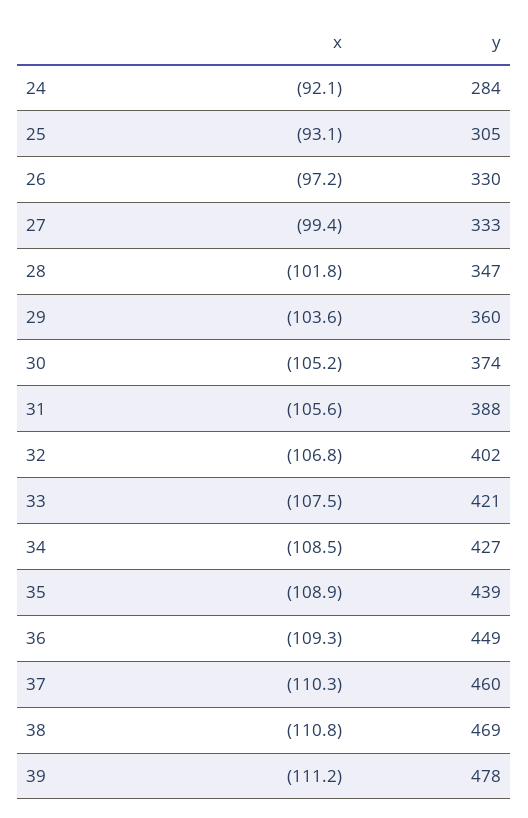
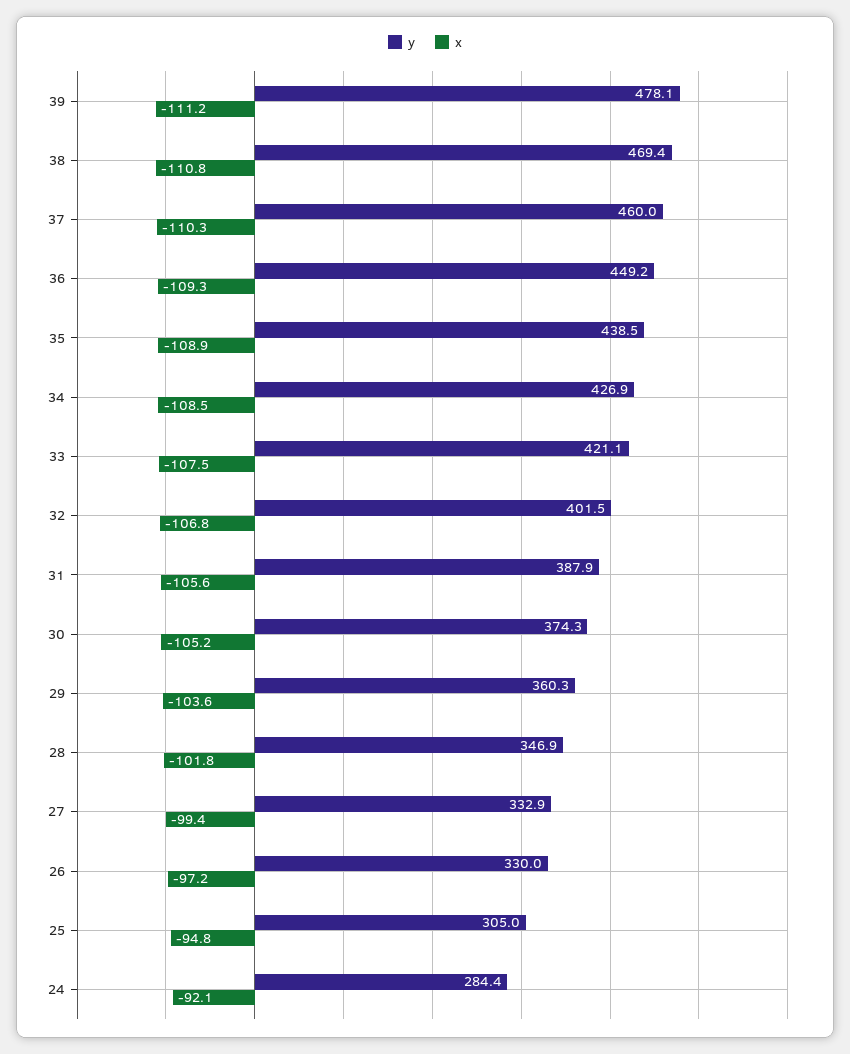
x, 25: -93.1 -> -94.8

